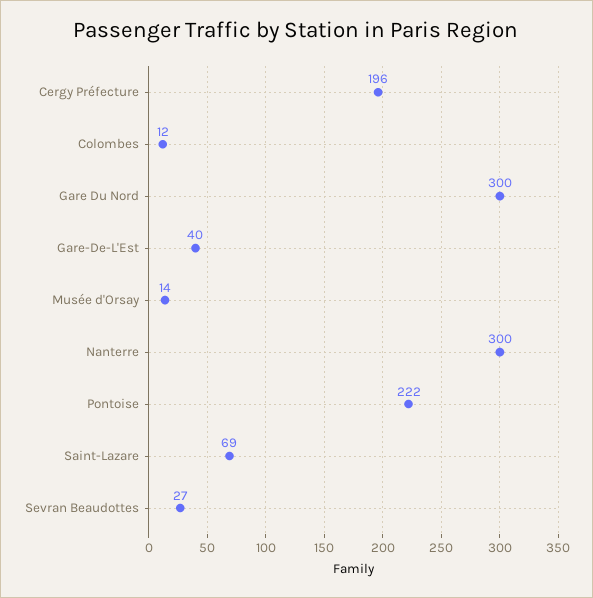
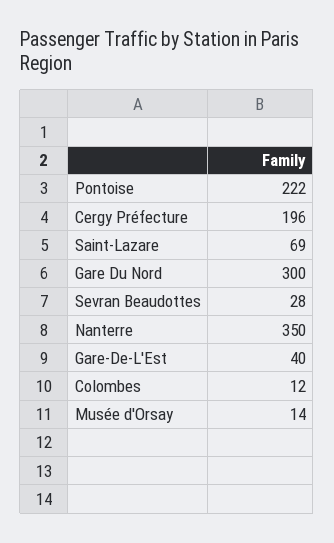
Nanterre: 300 -> 350
Sevran Beaudottes: 27 -> 28

